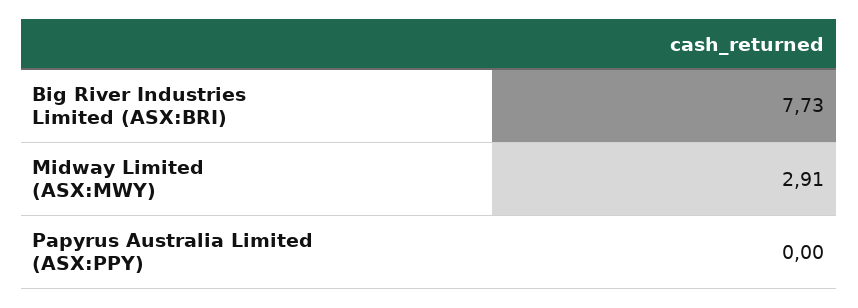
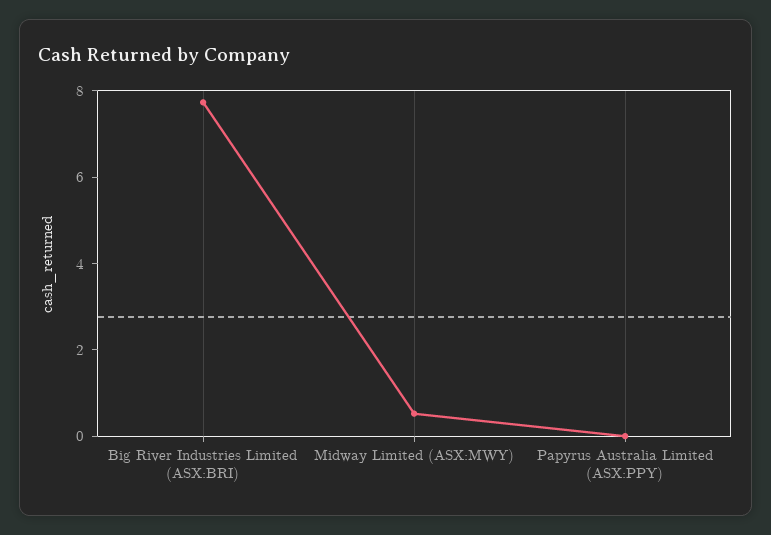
Midway Limited (ASX:MWY): 2.91 -> 0.5

